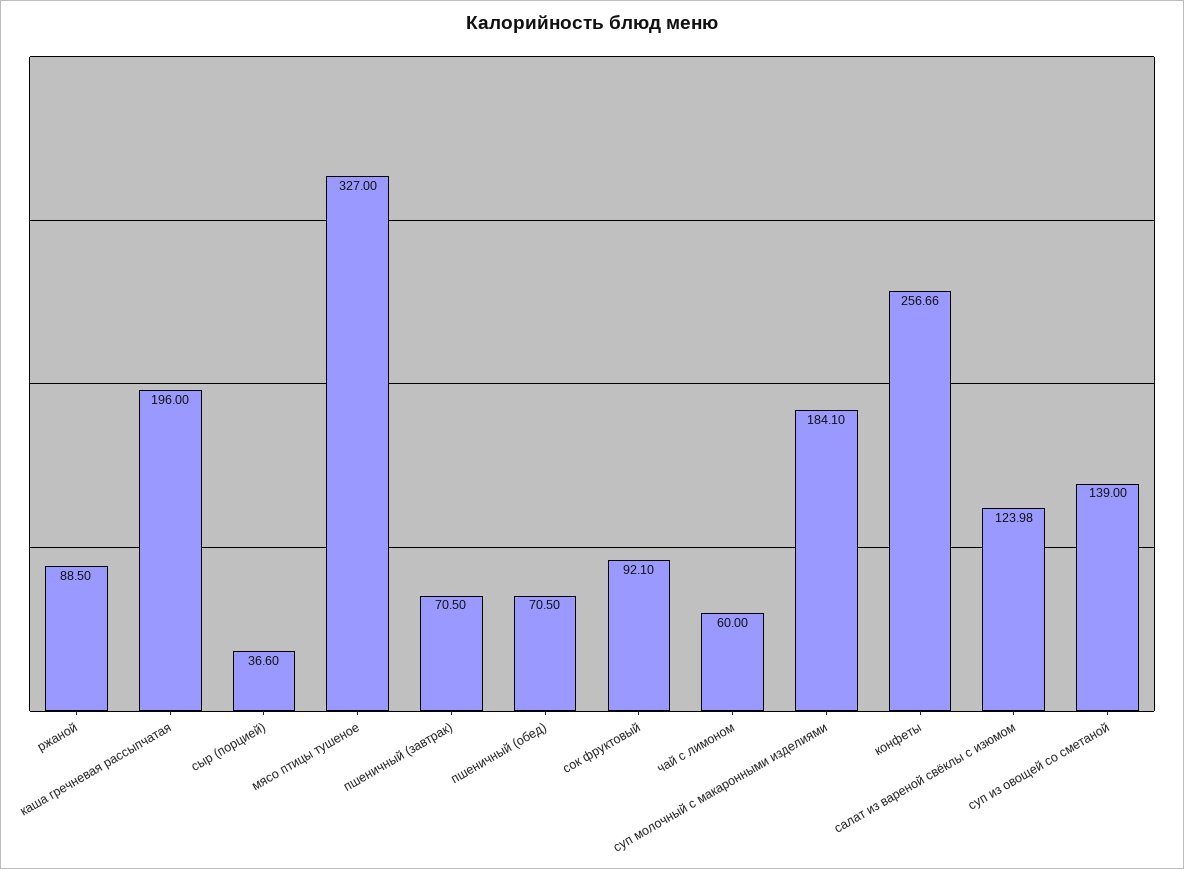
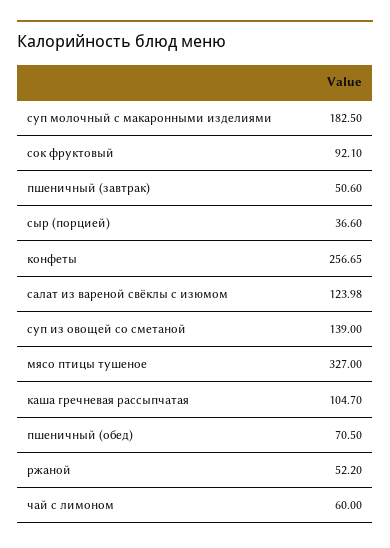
ржаной: 88.5 -> 52.2
каша гречневая рассыпчатая: 196 -> 104.7
пшеничный (завтрак): 70.5 -> 50.6
суп молочный с макаронными изделиями: 184.1 -> 182.5
конфеты: 256.66 -> 256.65

